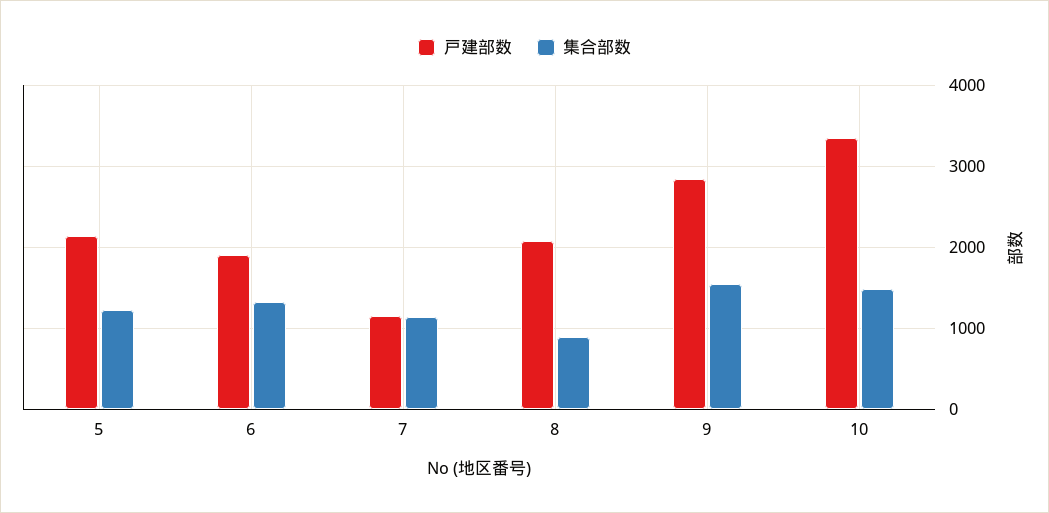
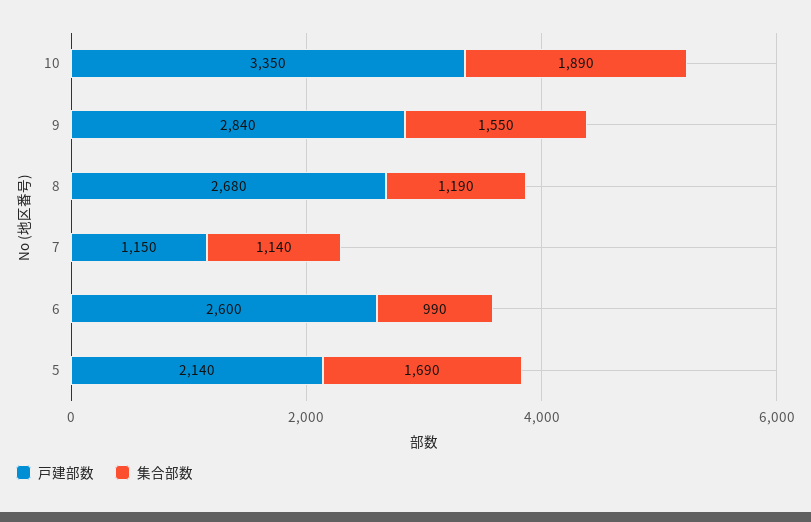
集合部数, 5: 1200 -> 1690
戸建部数, 6: 1900 -> 2600
集合部数, 6: 1300 -> 990
戸建部数, 8: 2100 -> 2680
集合部数, 8: 900 -> 1190
集合部数, 10: 1500 -> 1890

